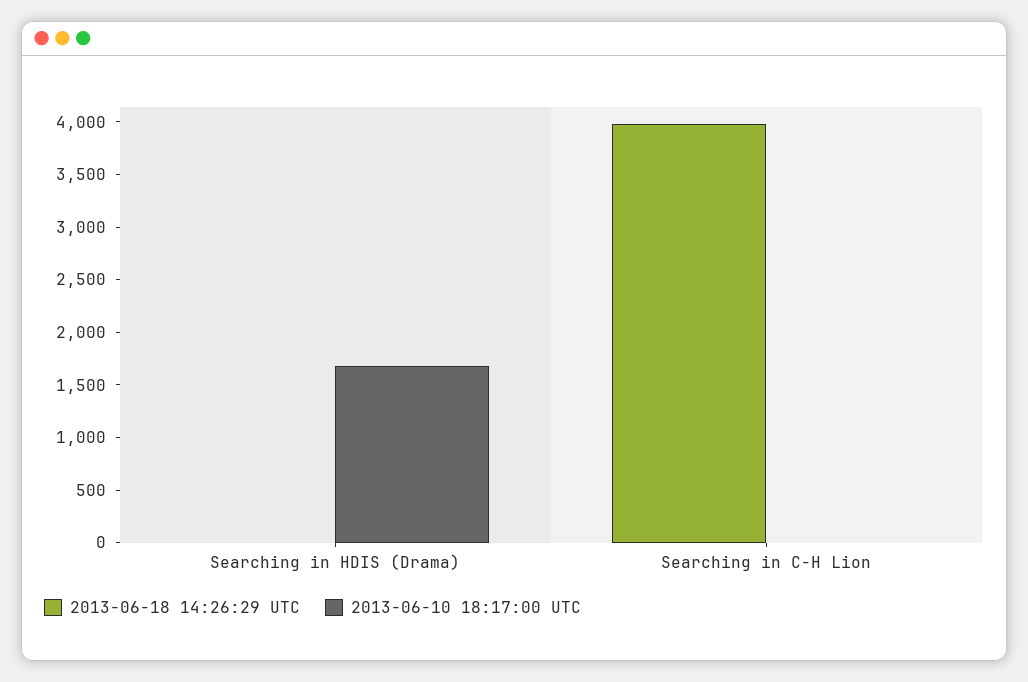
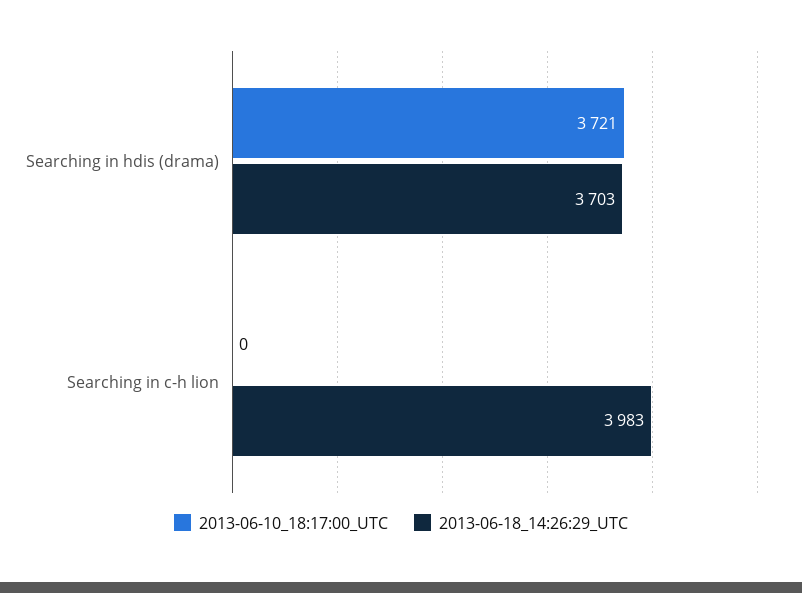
2013-06-18 14:26:29 UTC, Searching in HDIS (Drama): 0 -> 3703
2013-06-10 18:17:00 UTC, Searching in HDIS (Drama): 1700 -> 3721

